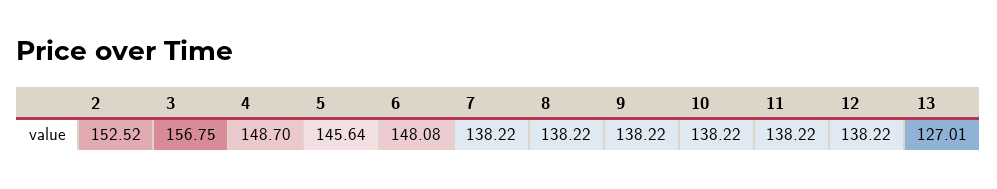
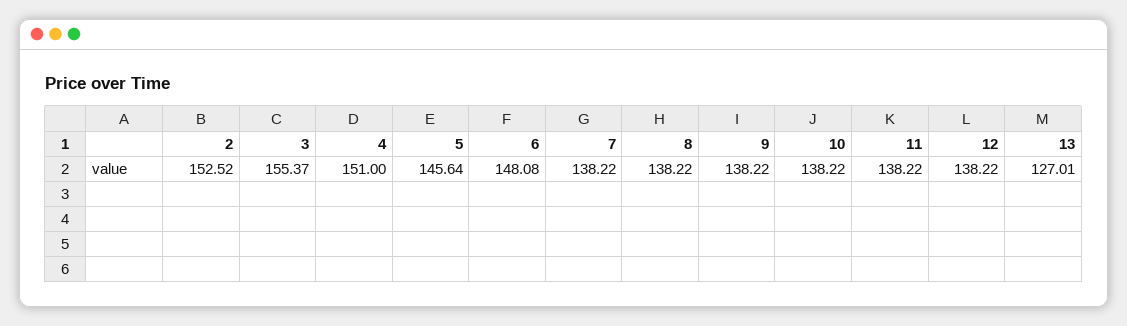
3: 156.75 -> 155.37
4: 148.7 -> 151

